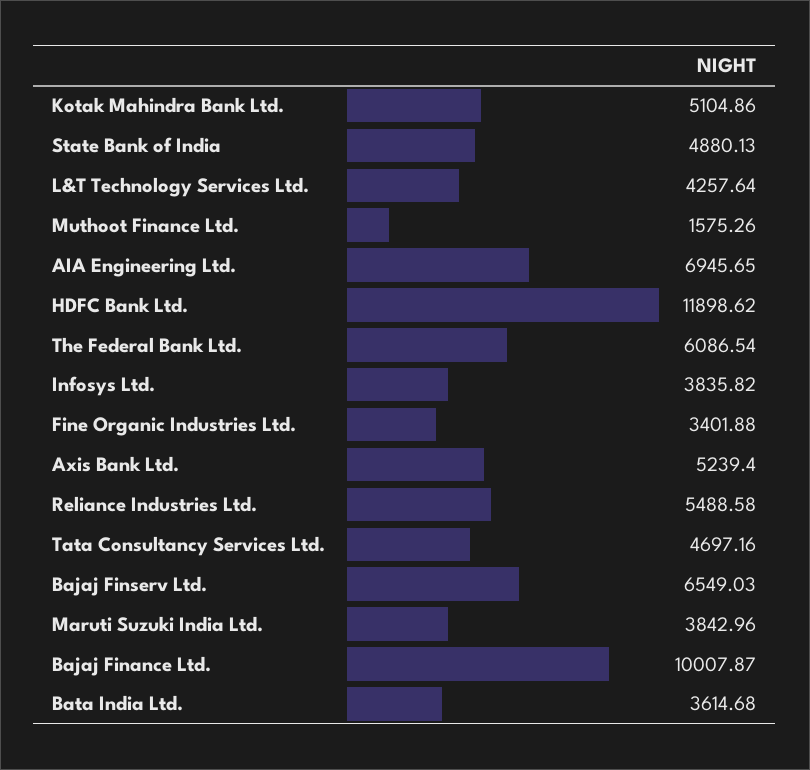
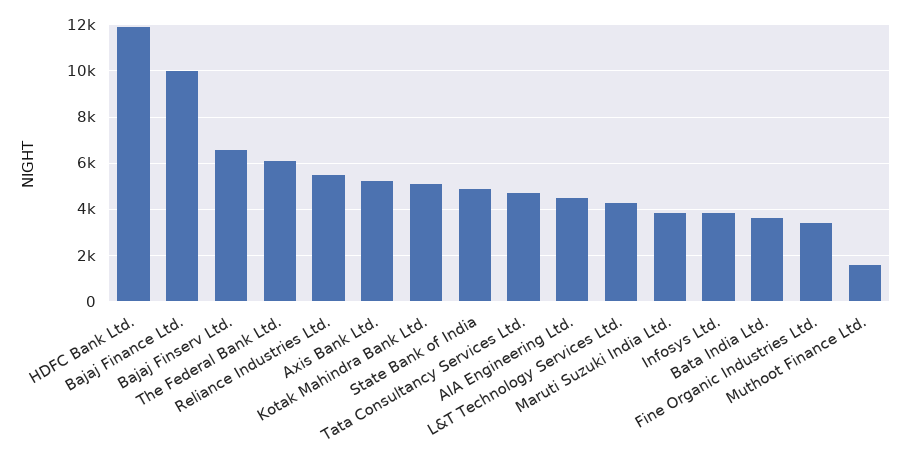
AIA Engineering Ltd.: 6945.65 -> 4500

